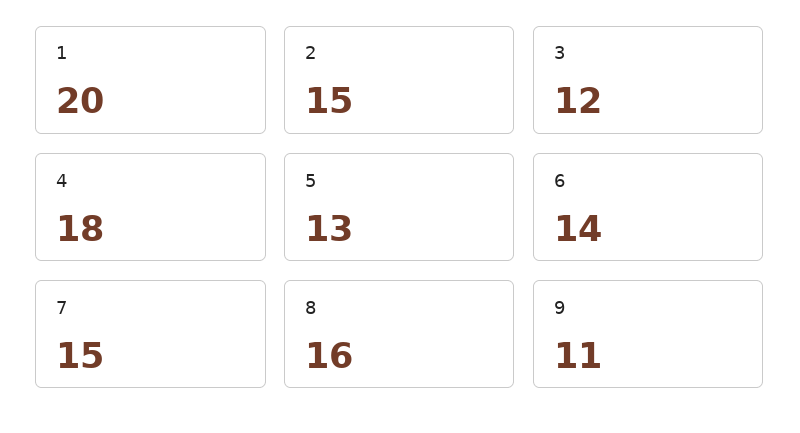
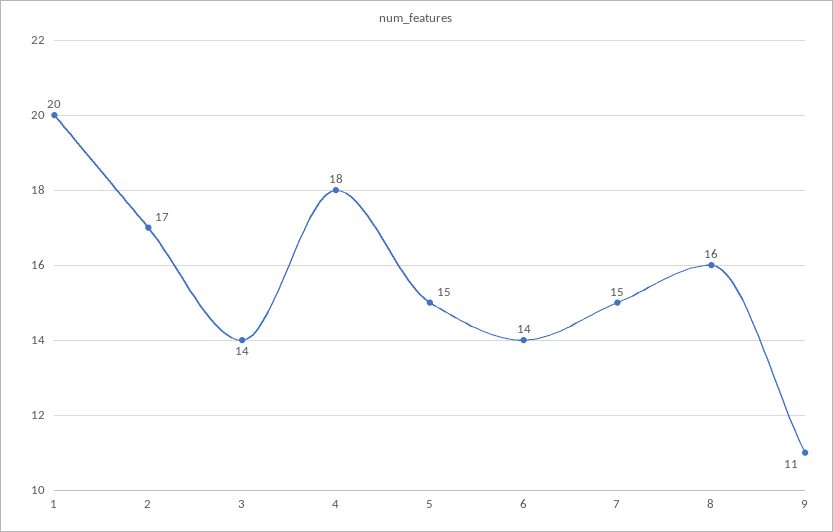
2: 15 -> 17
3: 12 -> 14
5: 13 -> 15

